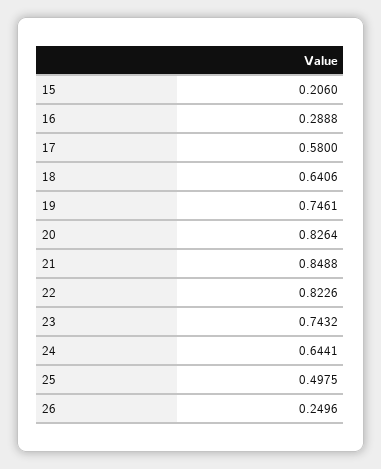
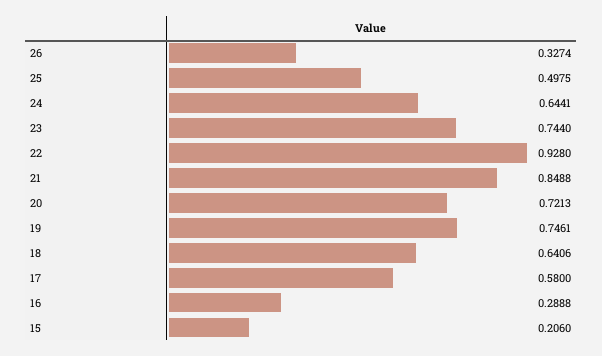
20: 0.8264 -> 0.7213
22: 0.8226 -> 0.928
23: 0.7432 -> 0.744
26: 0.2496 -> 0.3274

